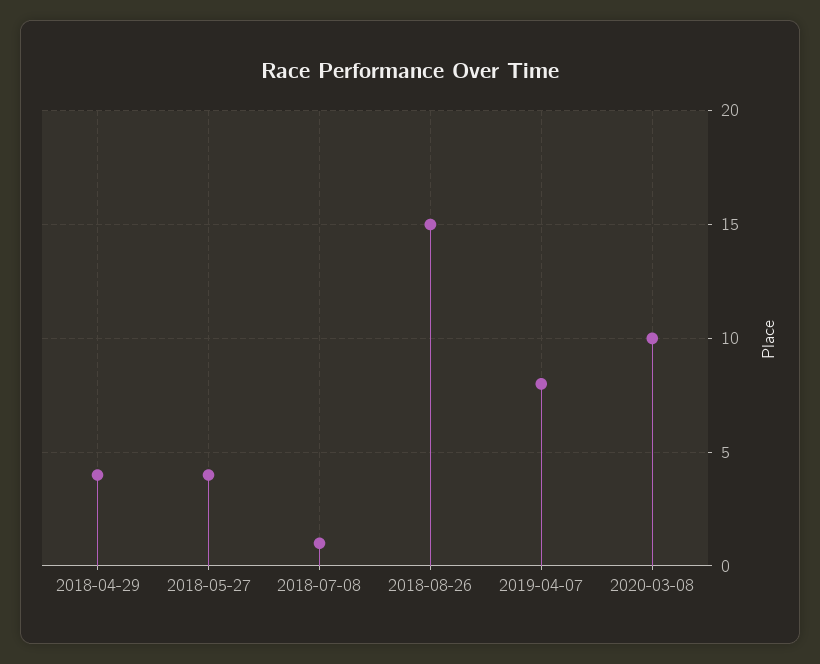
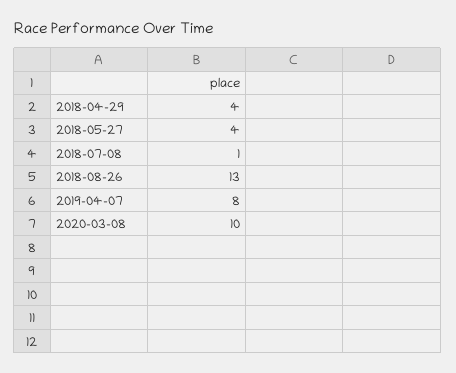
2018-08-26: 15 -> 13

